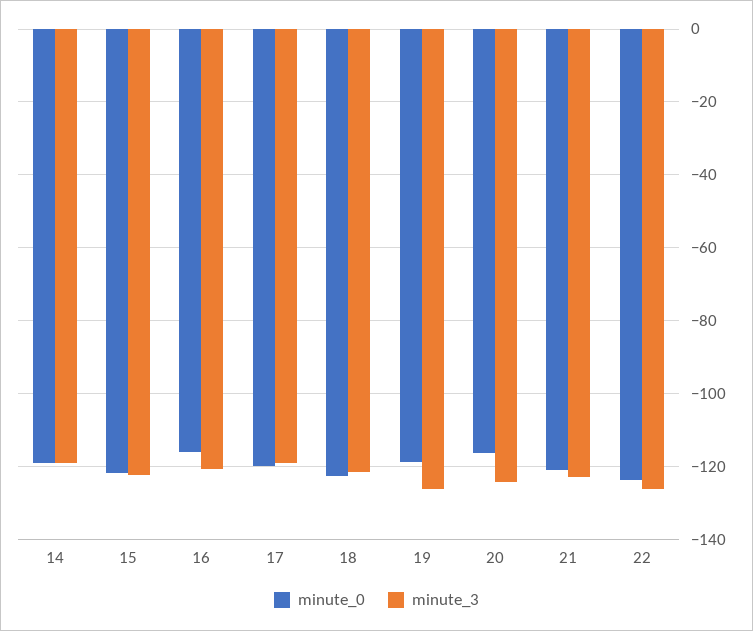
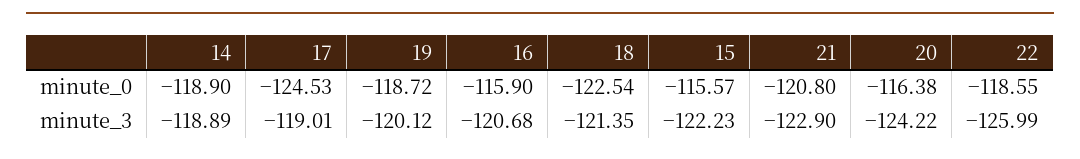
minute_0, 15: -122 -> -115.57
minute_0, 17: -120 -> -124.53
minute_3, 19: -126 -> -120.12
minute_0, 22: -124 -> -118.55

